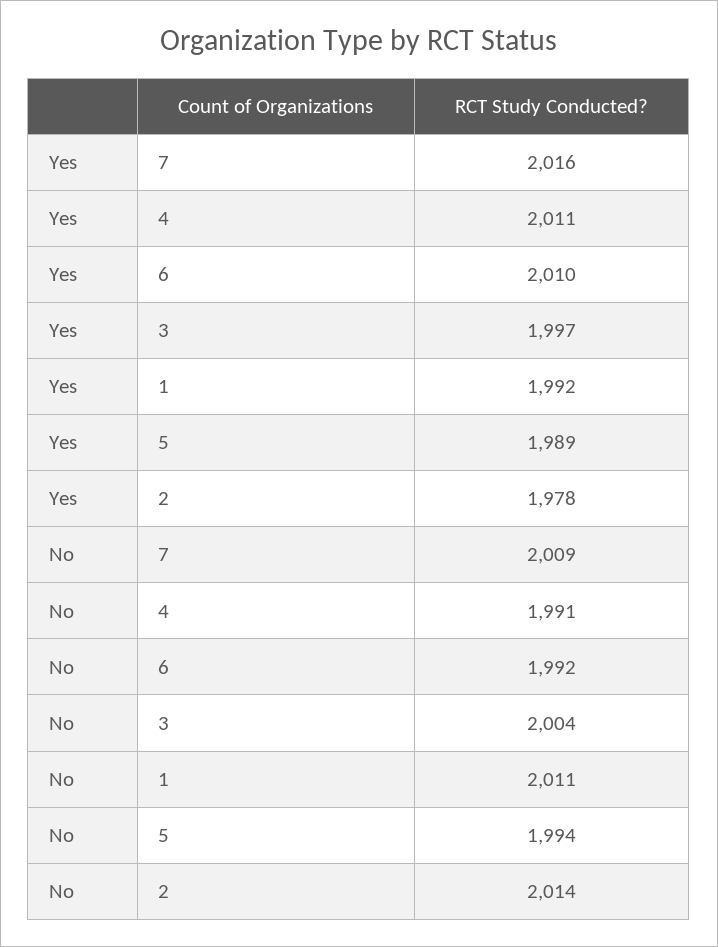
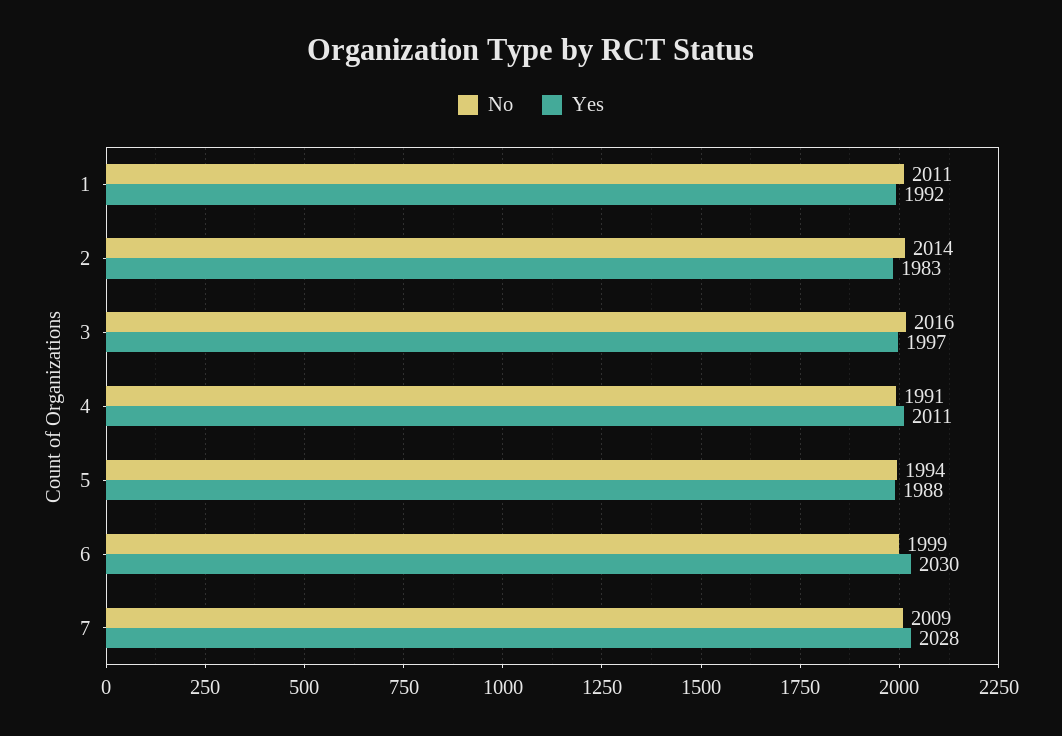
Yes, 7: 2016 -> 2028
Yes, 6: 2010 -> 2030
Yes, 5: 1989 -> 1988
Yes, 2: 1978 -> 1983
No, 6: 1992 -> 1999
No, 3: 2004 -> 2016

